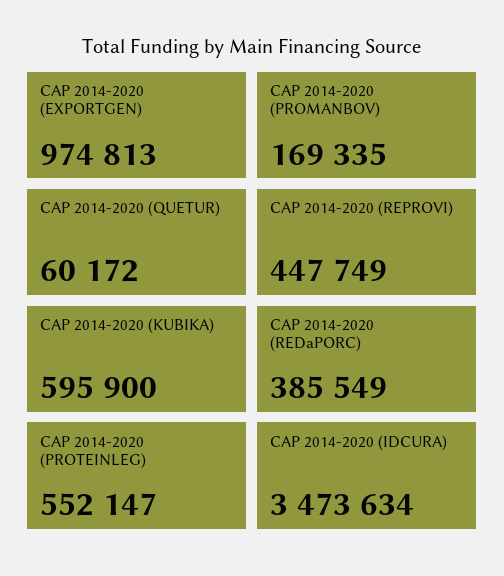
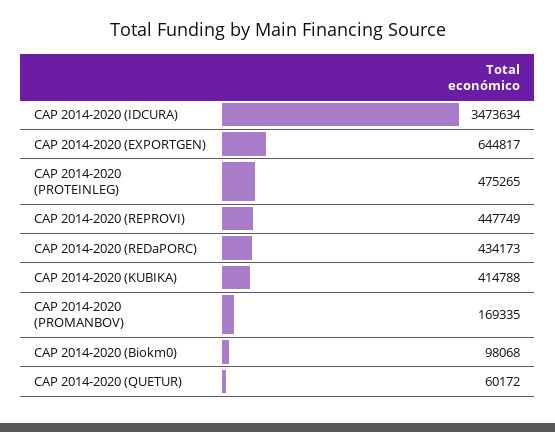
CAP 2014-2020 (EXPORTGEN): 974813 -> 644817
CAP 2014-2020 (KUBIKA): 595900 -> 414788
CAP 2014-2020 (REDaPORC): 385549 -> 434173
CAP 2014-2020 (PROTEINLEG): 552147 -> 475265
CAP 2014-2020 (Biokm0): none -> 98068

